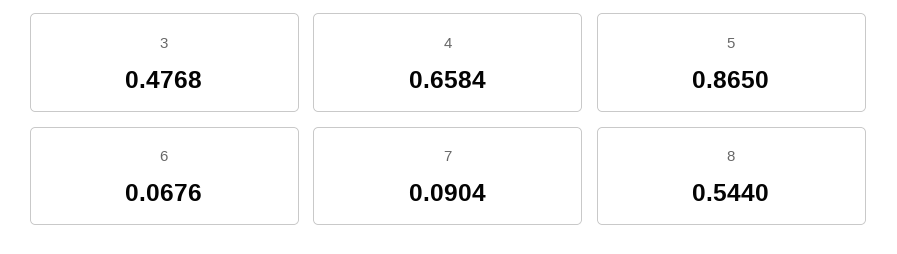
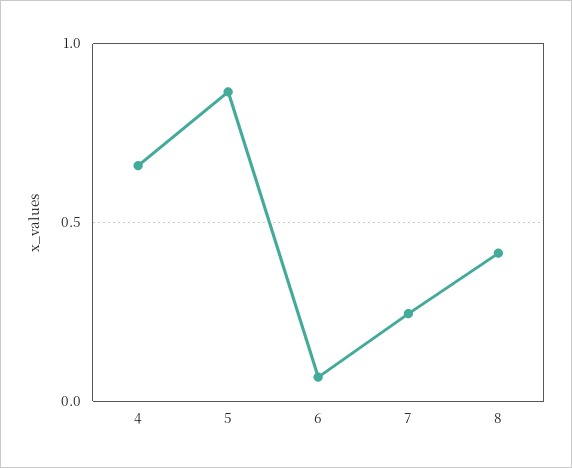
3: 0.4768 -> none
7: 0.0904 -> 0.25
8: 0.544 -> 0.4

